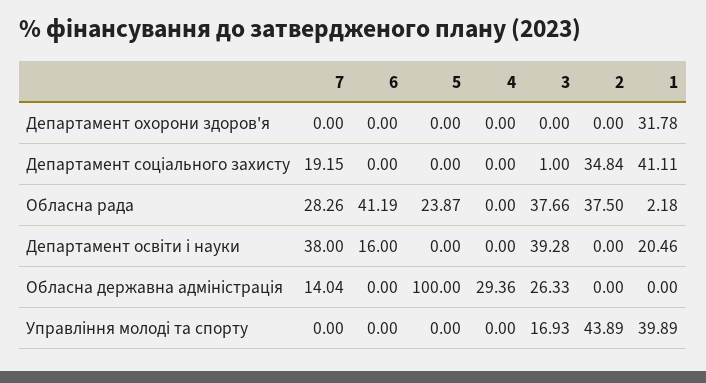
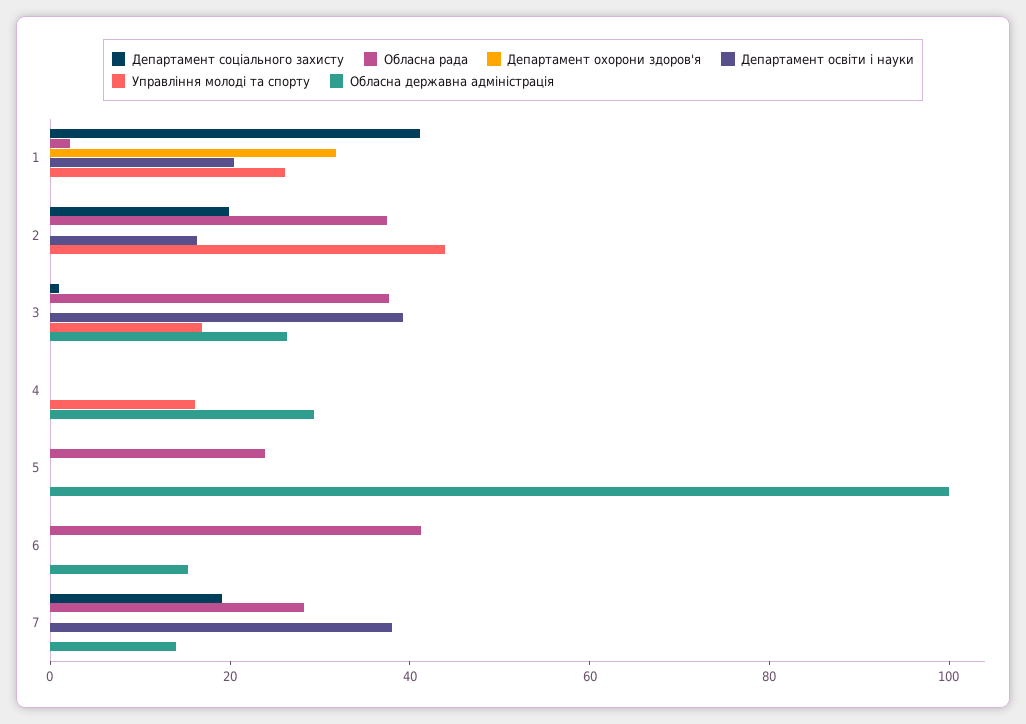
Департамент соціального захисту, 2: 34.84 -> 20
Департамент освіти і науки, 6: 16 -> 0
Департамент освіти і науки, 2: 0 -> 15
Обласна державна адміністрація, 6: 0 -> 15
Управління молоді та спорту, 4: 0 -> 15
Управління молоді та спорту, 1: 39.89 -> 25

